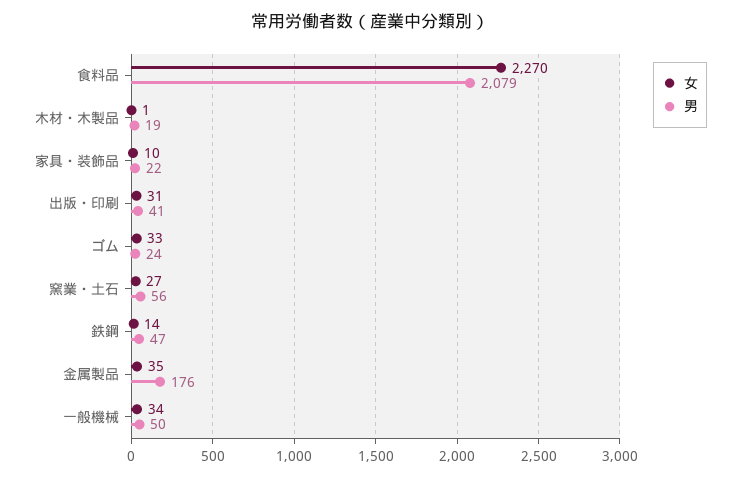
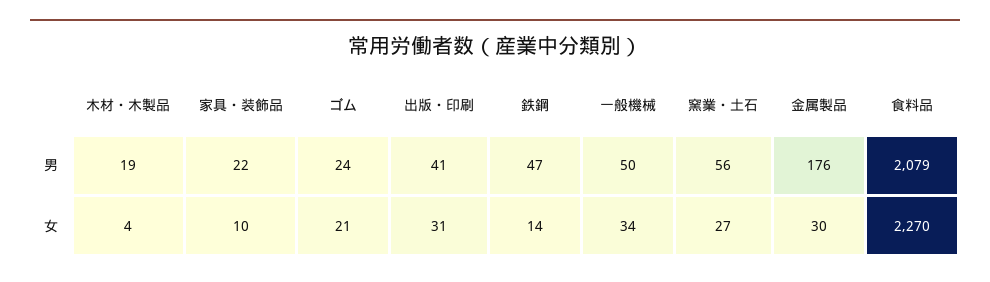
女, 木材・木製品: 1 -> 4
女, ゴム: 33 -> 21
女, 金属製品: 35 -> 30

